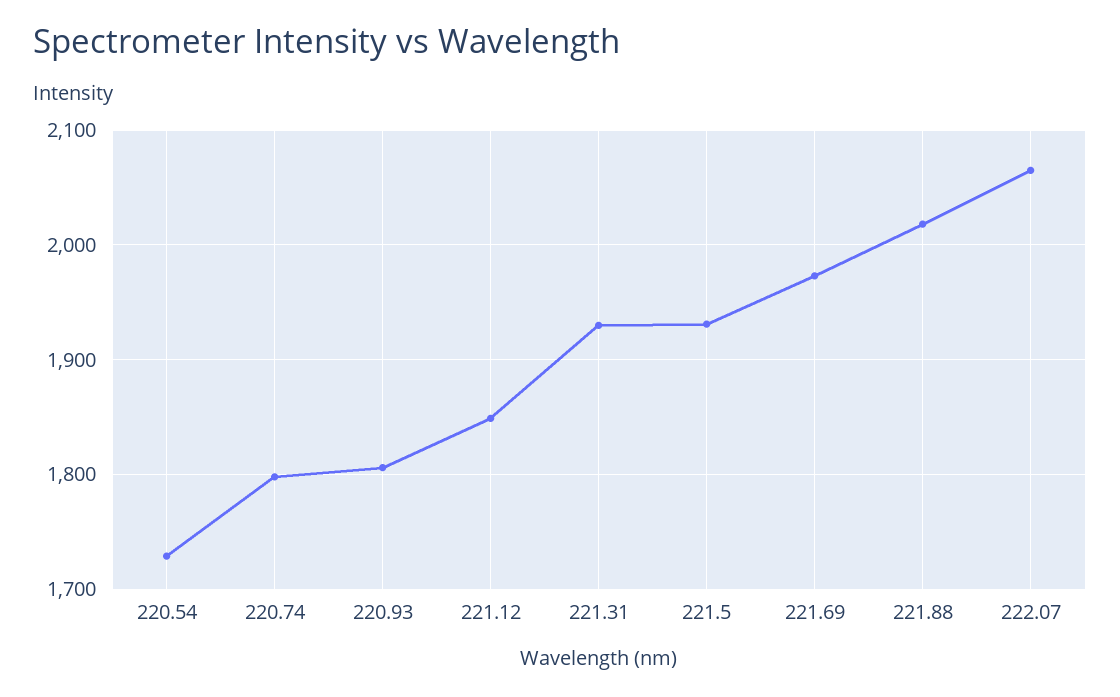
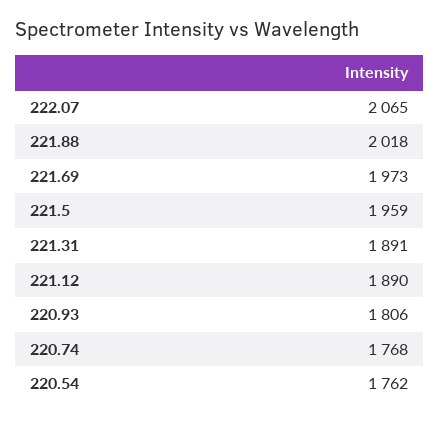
220.54: 1730 -> 1762
220.74: 1800 -> 1768
221.12: 1850 -> 1890
221.31: 1930 -> 1891
221.5: 1930 -> 1959

